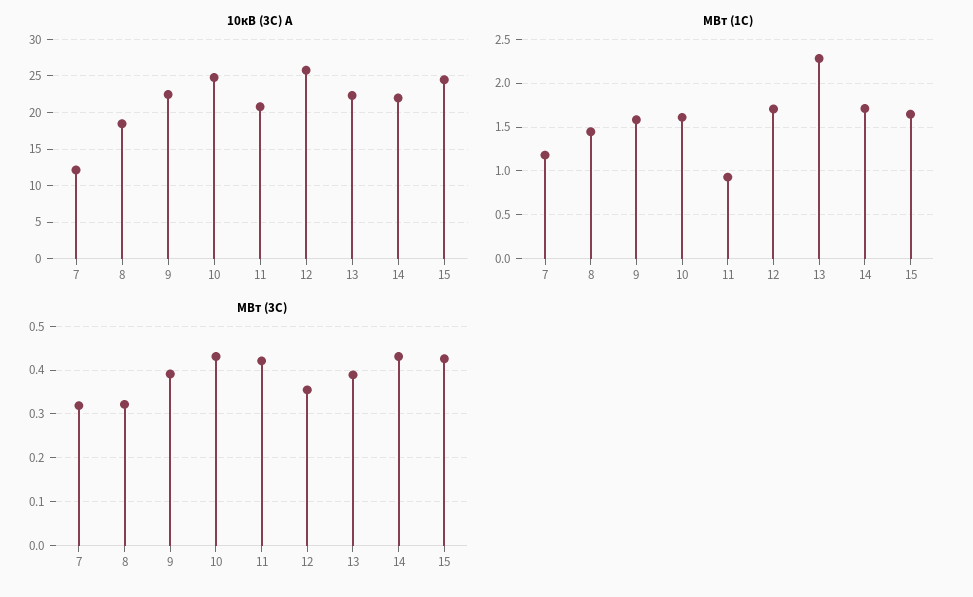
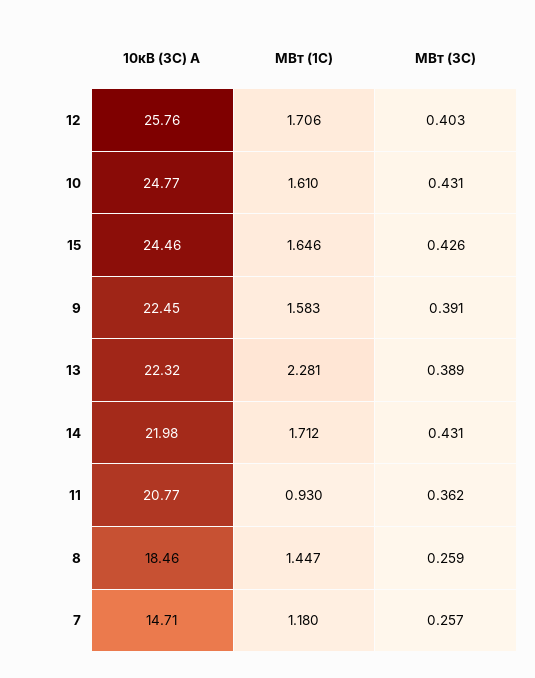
10кВ (3С) А, 7: 12 -> 14.71
МВт (3С), 7: 0.32 -> 0.257
МВт (3С), 8: 0.32 -> 0.259
МВт (3С), 11: 0.42 -> 0.362
МВт (3С), 12: 0.36 -> 0.403

